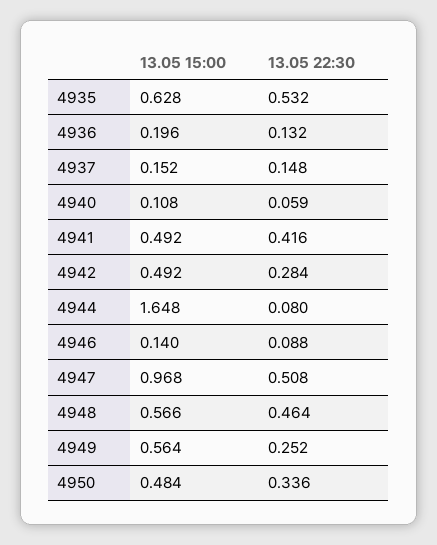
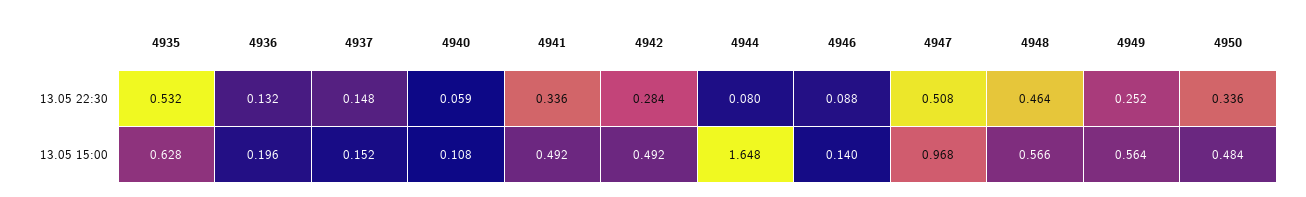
13.05 22:30, 4941: 0.416 -> 0.336

